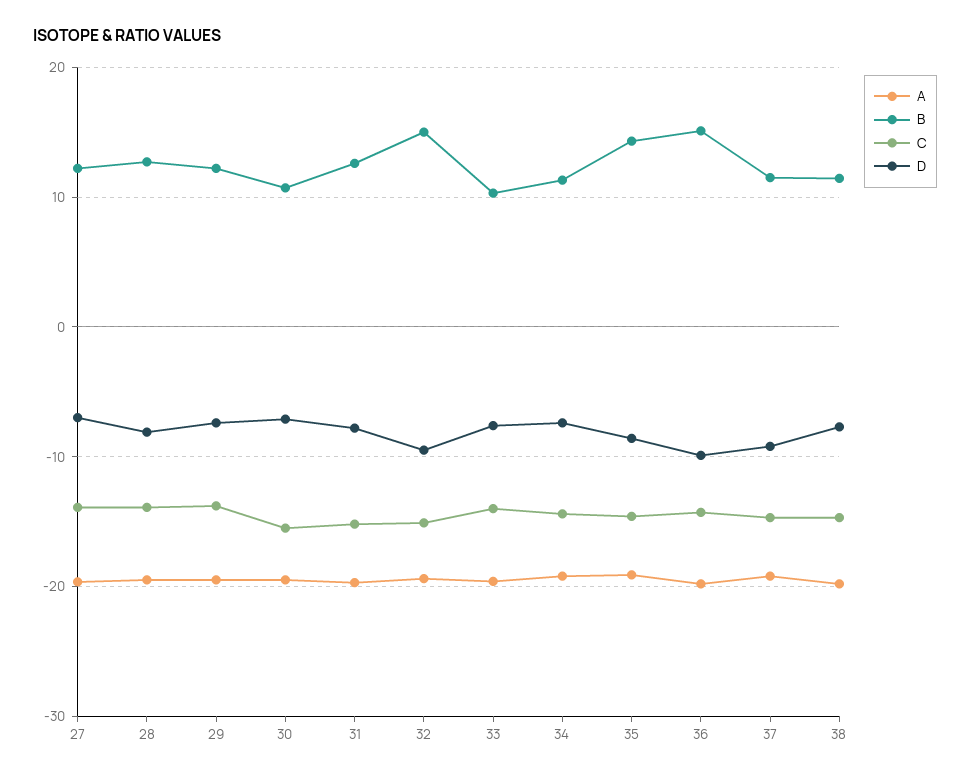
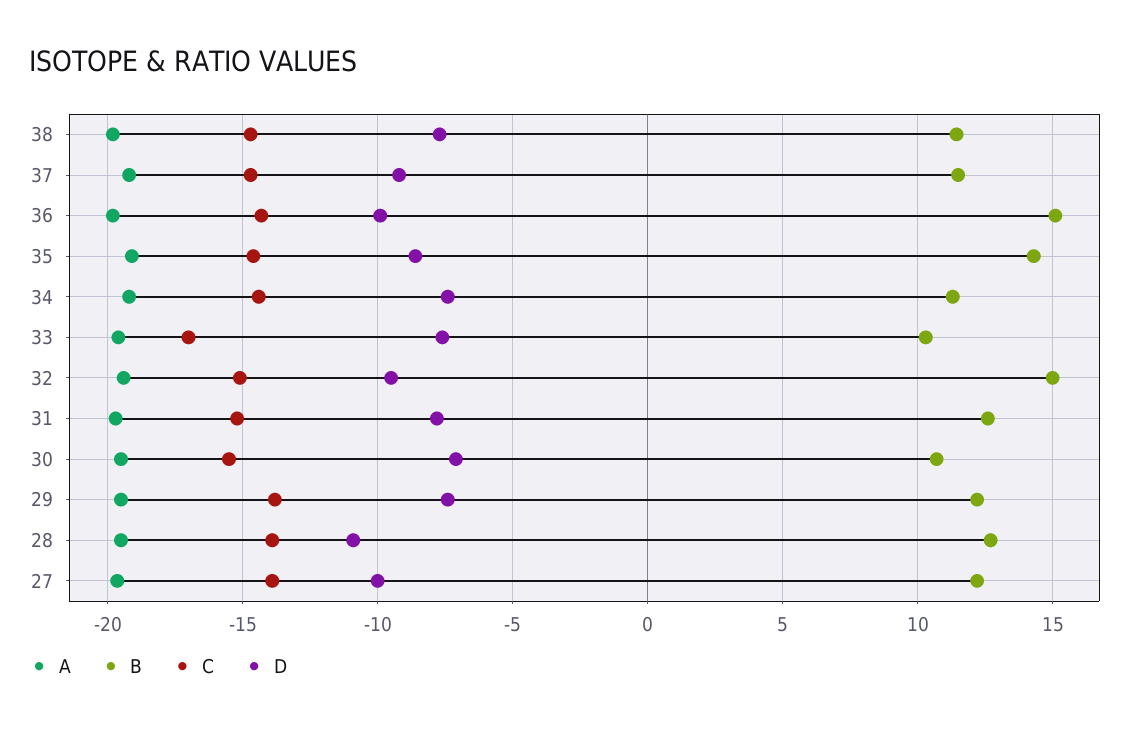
D, 27: -7 -> -10
D, 28: -8 -> -11
C, 33: -14 -> -17

